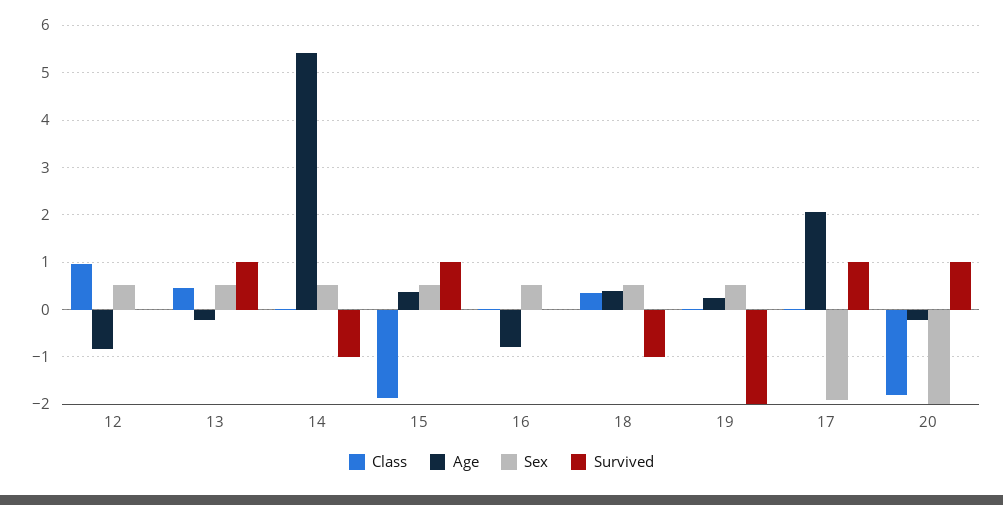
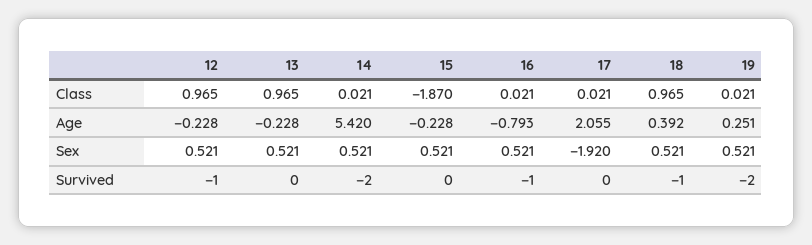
Age, 12: -0.8 -> -0.228
Survived, 12: 0 -> -1
Class, 13: 0.4 -> 0.965
Survived, 13: 1 -> 0
Survived, 14: -1 -> -2
Age, 15: 0.4 -> -0.228
Survived, 15: 1 -> 0
Survived, 16: 0 -> -1
Class, 18: 0.4 -> 0.965
Survived, 17: 1 -> 0
Class, 20: -1.8 -> none
Age, 20: -0.2 -> none
Sex, 20: -2 -> none
Survived, 20: 1 -> none

